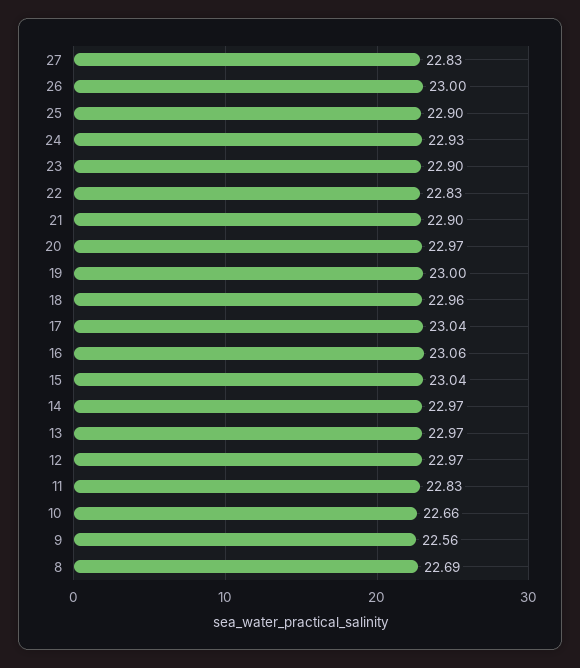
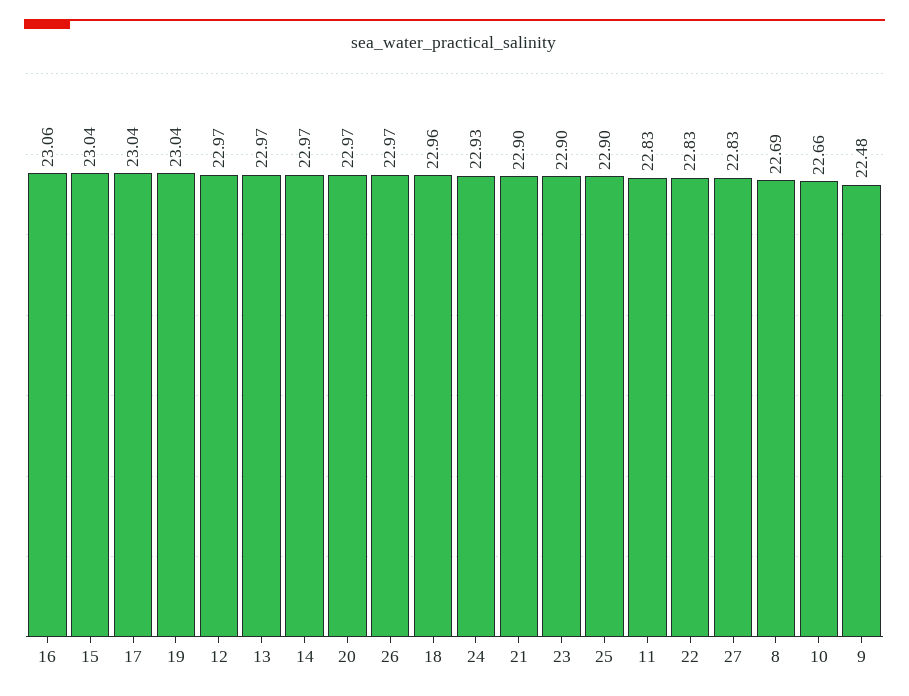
26: 23 -> 22.97
19: 23 -> 23.04
9: 22.56 -> 22.48

